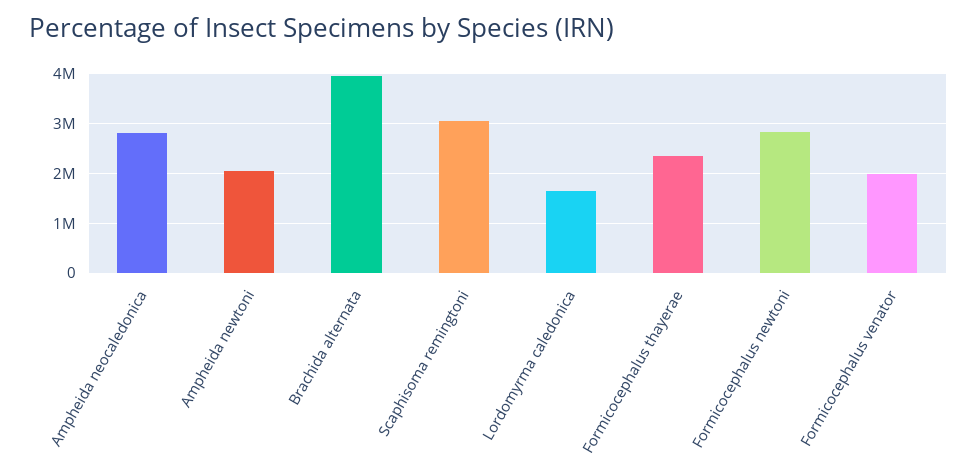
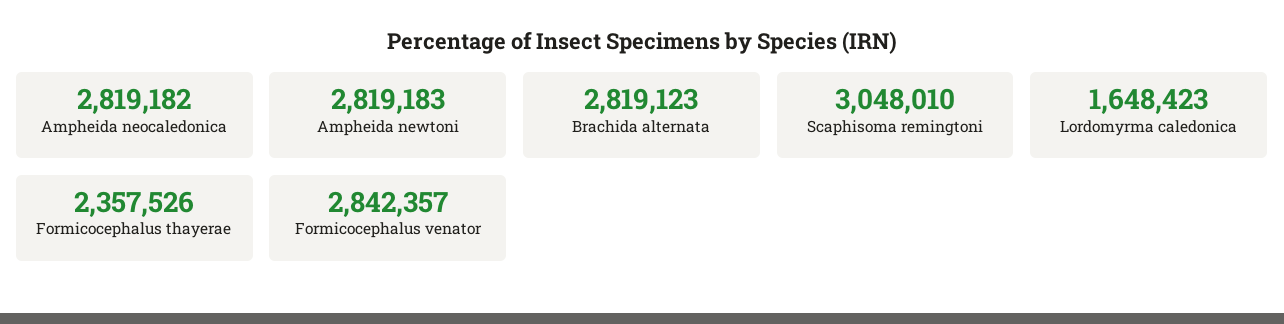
Ampheida newtoni: 2000000 -> 2819183
Brachida alternata: 4000000 -> 2819123
Formicocephalus newtoni: 2800000 -> none
Formicocephalus venator: 2000000 -> 2842357

